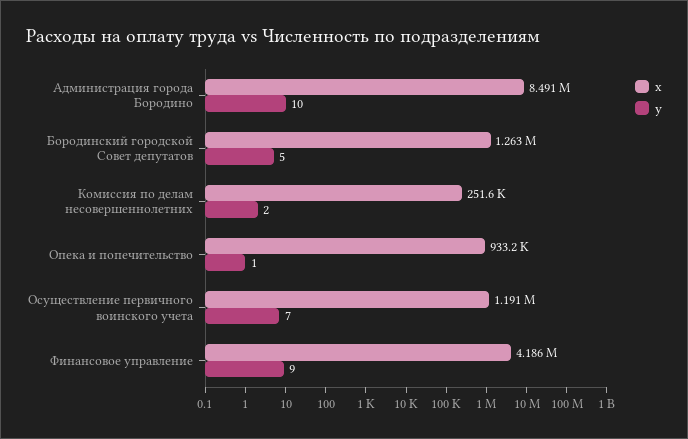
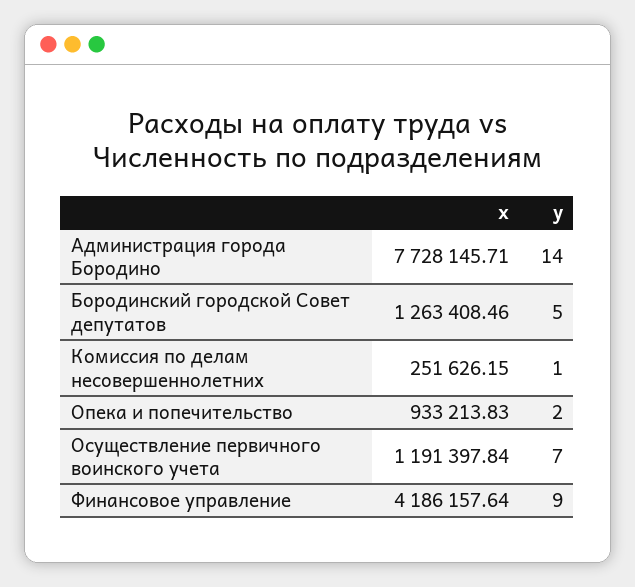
x, Администрация города Бородино: 8491000 -> 7728145.71
y, Администрация города Бородино: 10 -> 14
y, Комиссия по делам несовершеннолетних: 2 -> 1
y, Опека и попечительство: 1 -> 2

